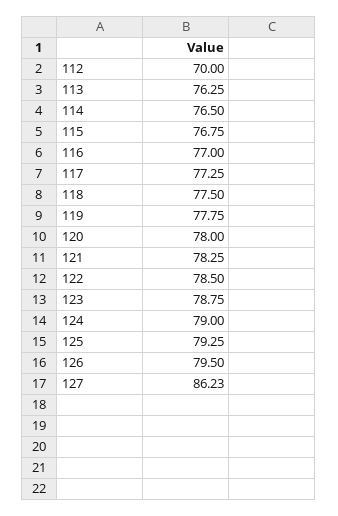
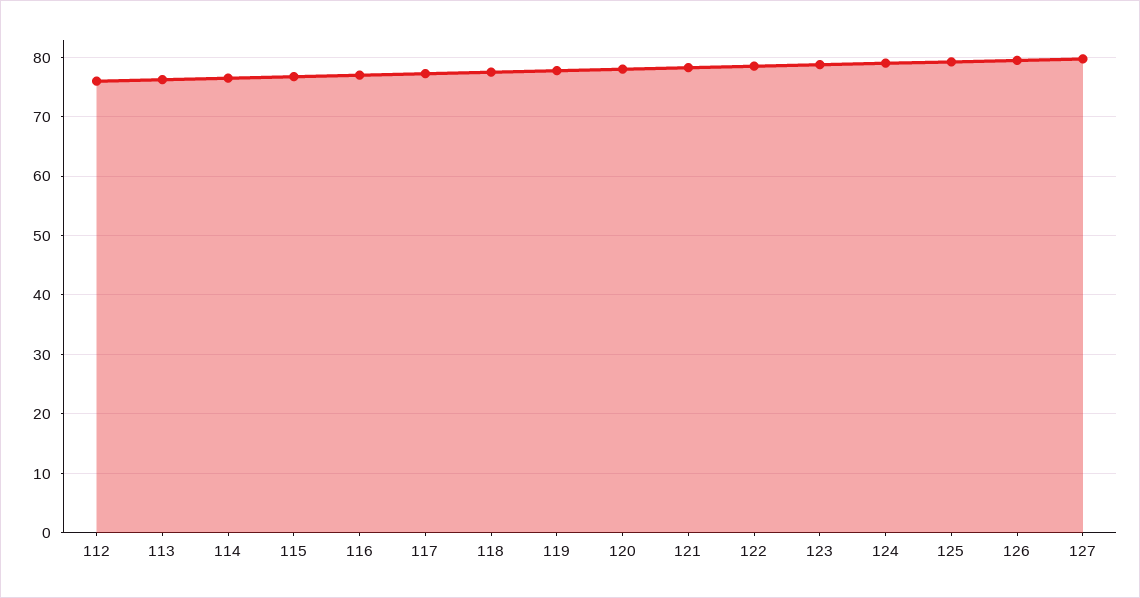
112: 70 -> 76
127: 86.23 -> 80

